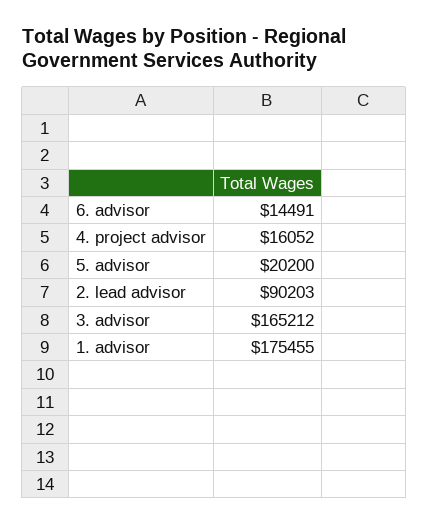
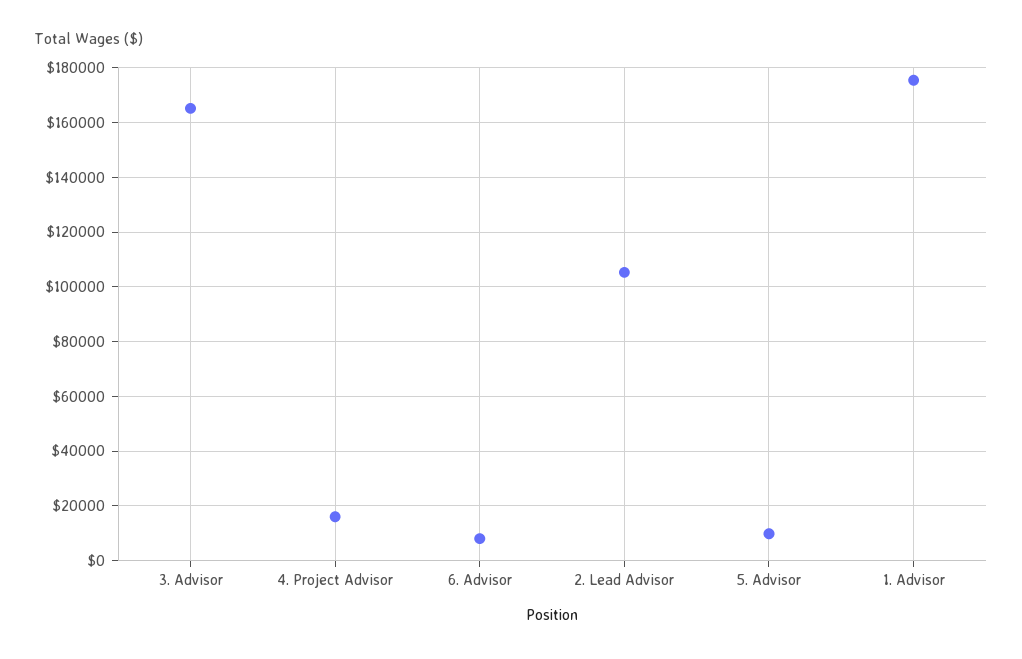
6. advisor: 14491 -> 7500
5. advisor: 20200 -> 10000
2. lead advisor: 90203 -> 105000

